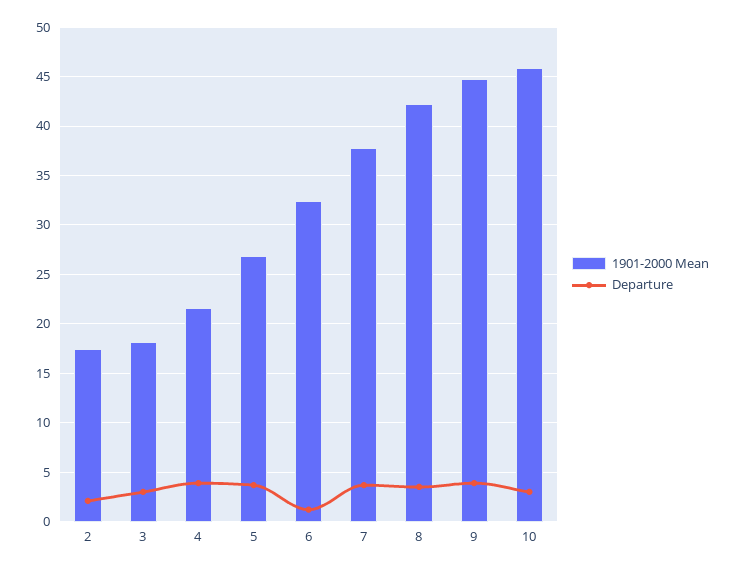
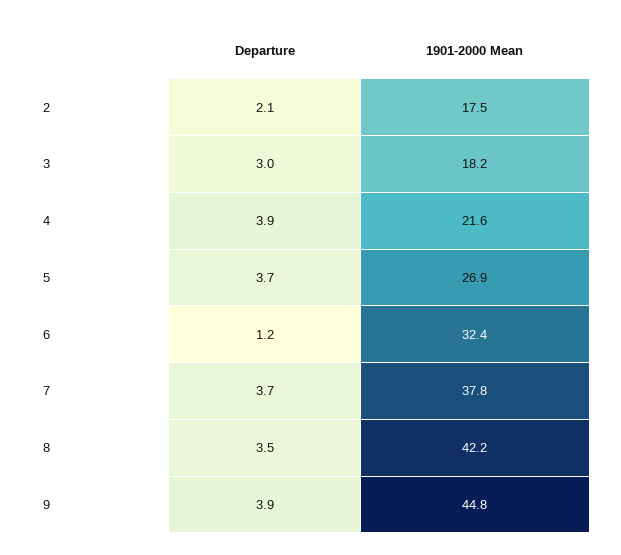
1901-2000 Mean, 10: 46 -> none
Departure, 10: 3 -> none

